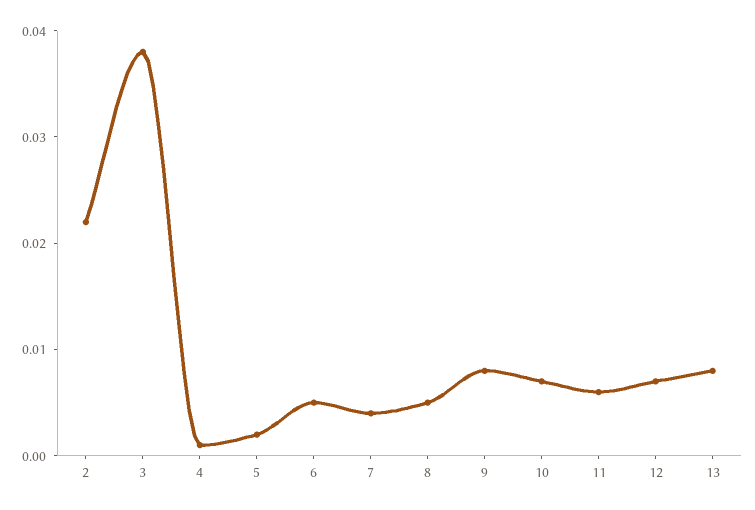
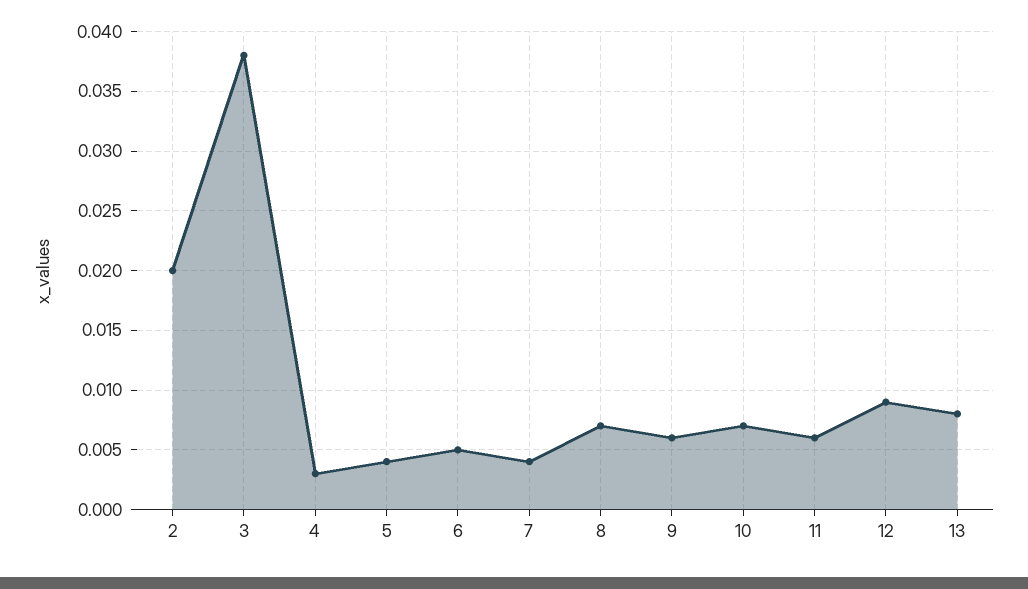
2: 0.022 -> 0.02
4: 0.001 -> 0.003
5: 0.002 -> 0.004
8: 0.005 -> 0.007
9: 0.008 -> 0.006
12: 0.007 -> 0.009

